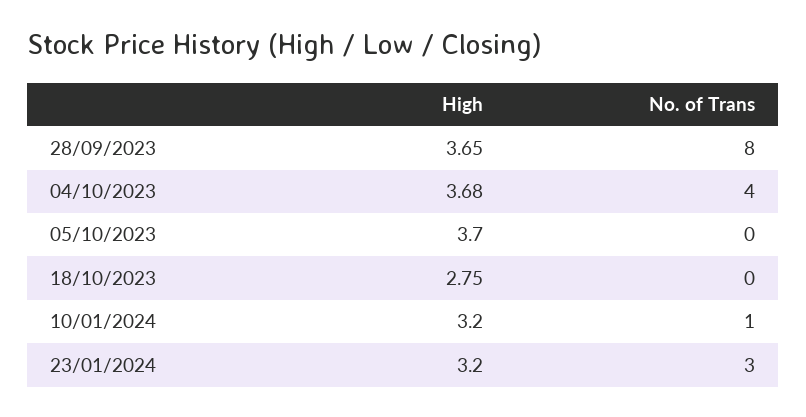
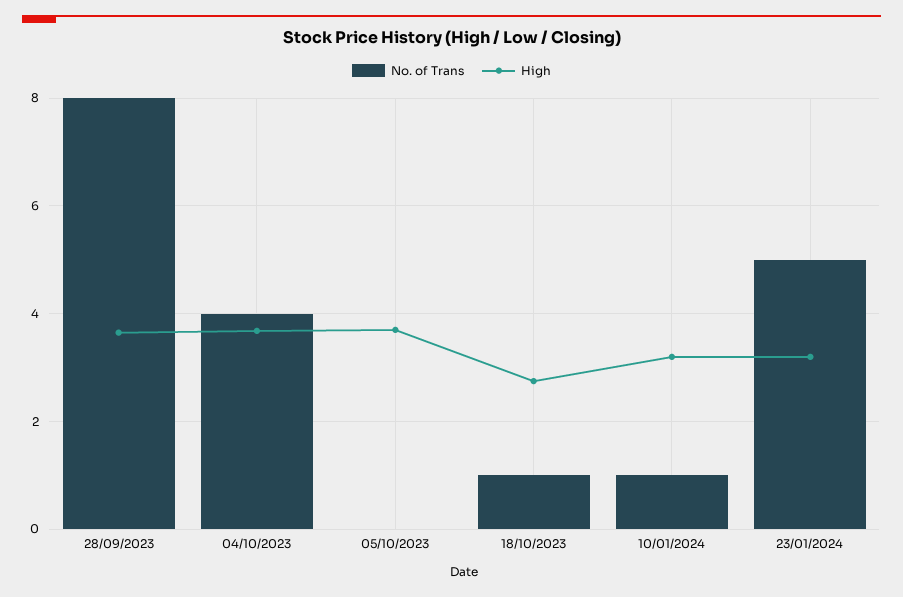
No. of Trans, 18/10/2023: 0 -> 1
No. of Trans, 23/01/2024: 3 -> 5

